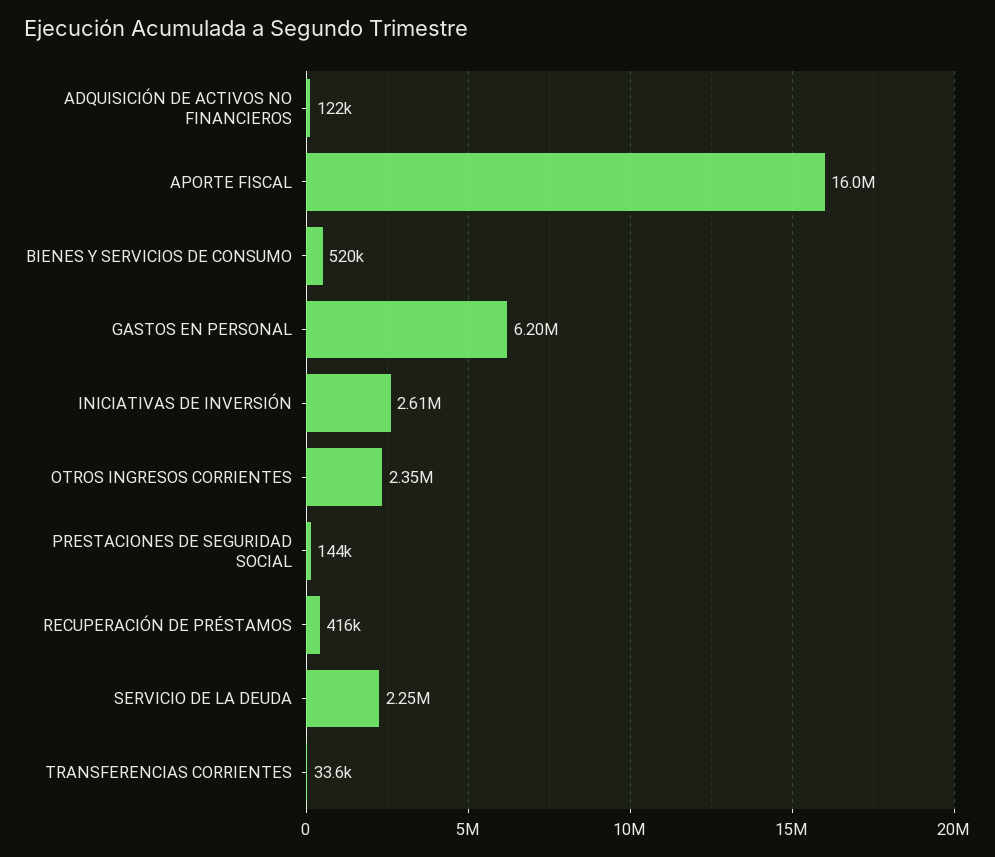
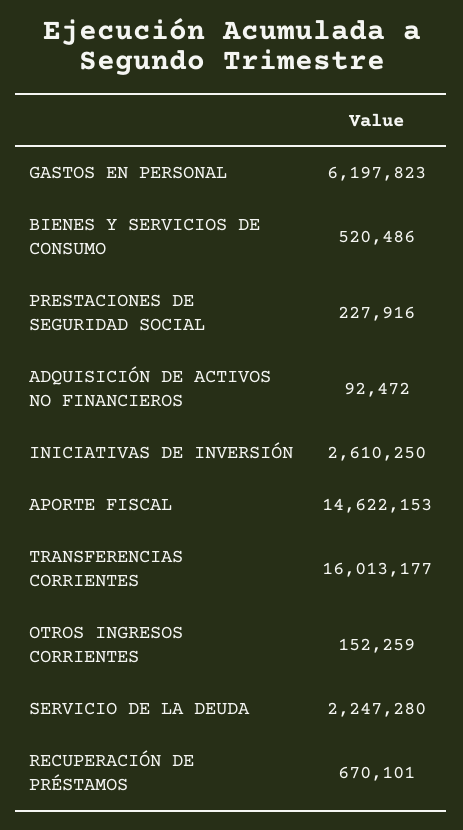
ADQUISICIÓN DE ACTIVOS NO FINANCIEROS: 122000 -> 92472
APORTE FISCAL: 16000000 -> 14622153
OTROS INGRESOS CORRIENTES: 2350000 -> 152259
PRESTACIONES DE SEGURIDAD SOCIAL: 144000 -> 227916
RECUPERACIÓN DE PRÉSTAMOS: 416000 -> 670101
TRANSFERENCIAS CORRIENTES: 33600 -> 16013177

